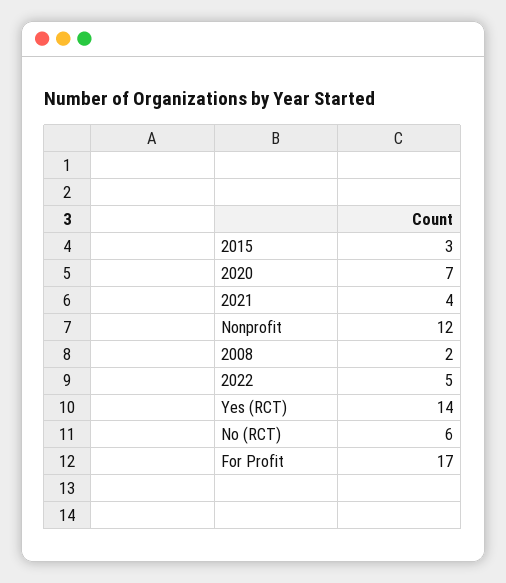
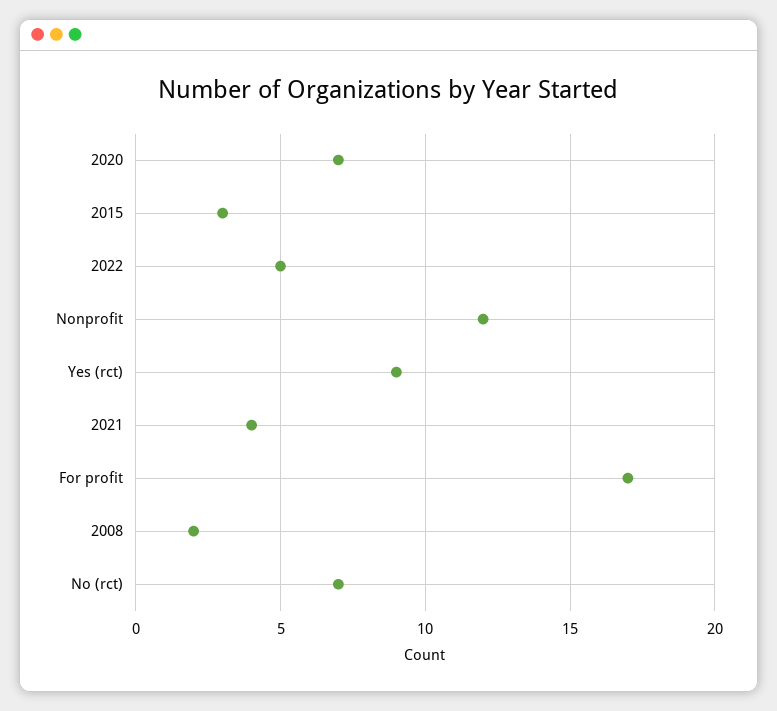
Yes (RCT): 14 -> 9
No (RCT): 6 -> 7

